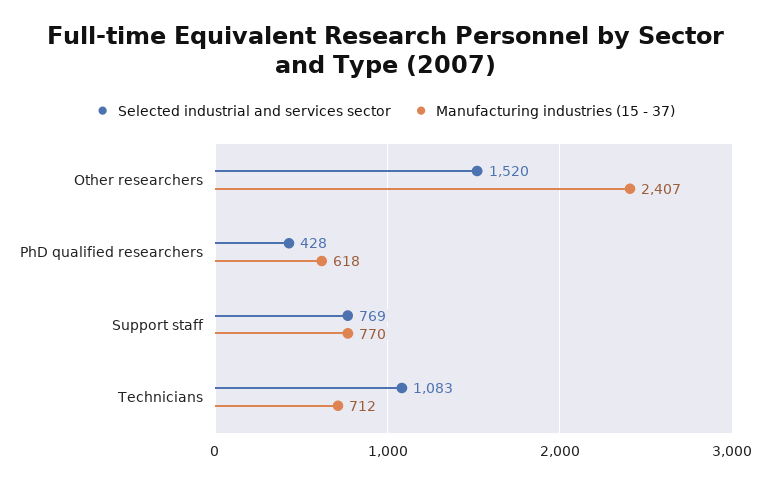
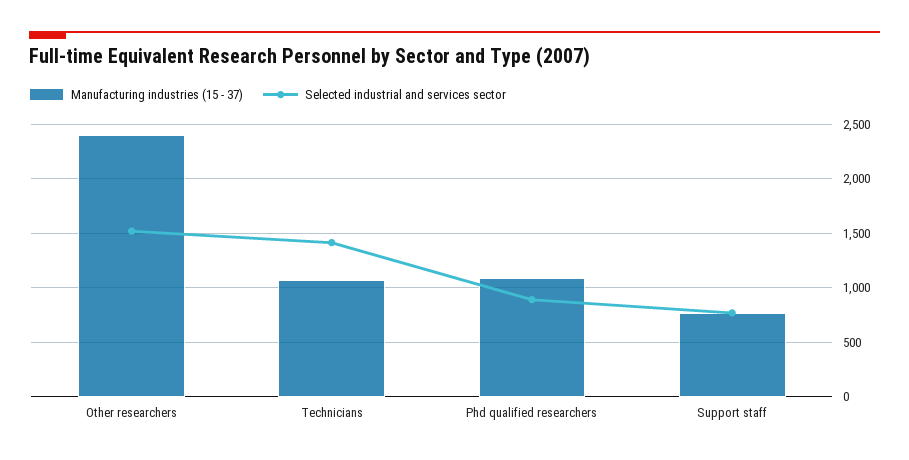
Selected industrial and services sector, PhD qualified researchers: 428 -> 900
Manufacturing industries (15 - 37), PhD qualified researchers: 618 -> 1100
Selected industrial and services sector, Technicians: 1083 -> 1400
Manufacturing industries (15 - 37), Technicians: 712 -> 1100

